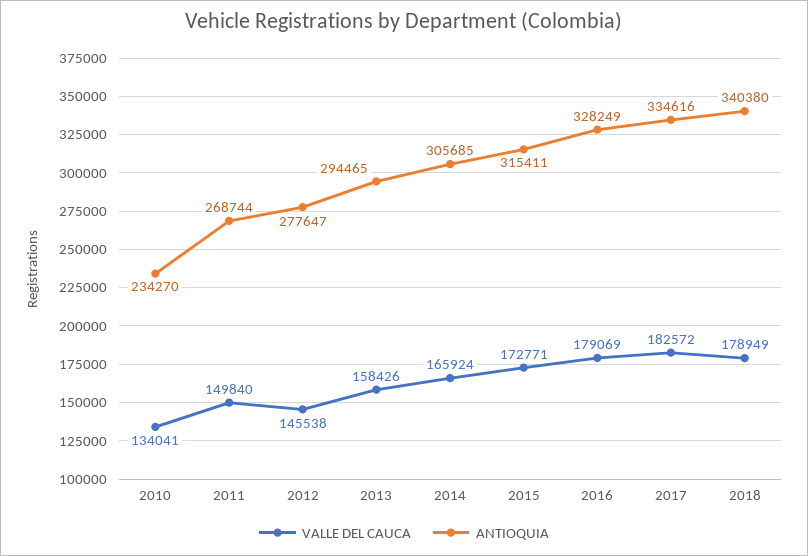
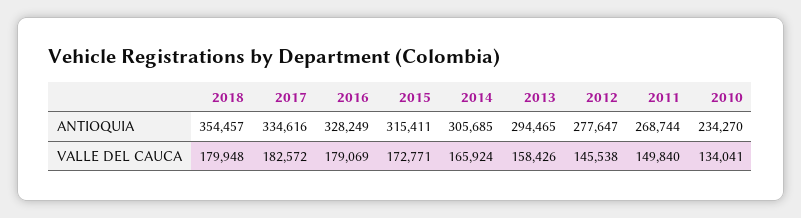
VALLE DEL CAUCA, 2018: 178949 -> 179948
ANTIOQUIA, 2018: 340380 -> 354457

